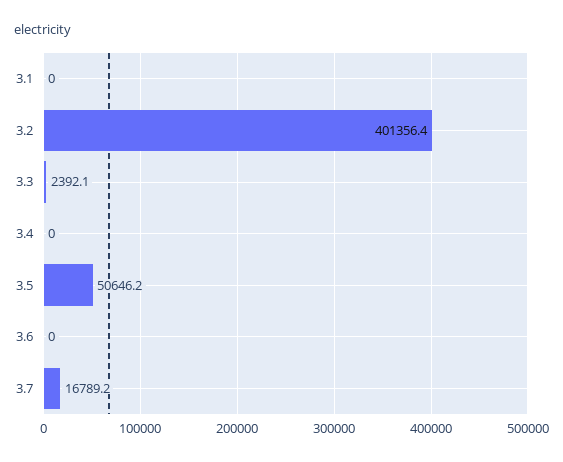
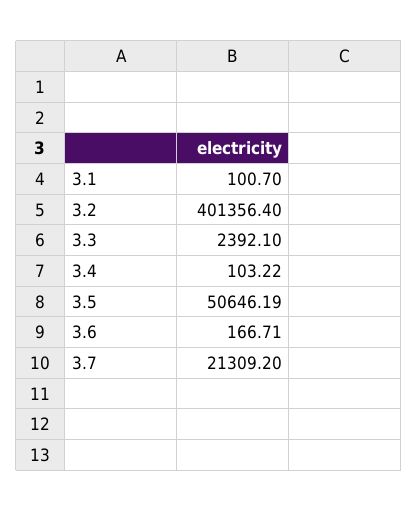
3.1: 0 -> 100.7
3.4: 0 -> 103.22
3.6: 0 -> 166.71
3.7: 16789.2 -> 21309.2

